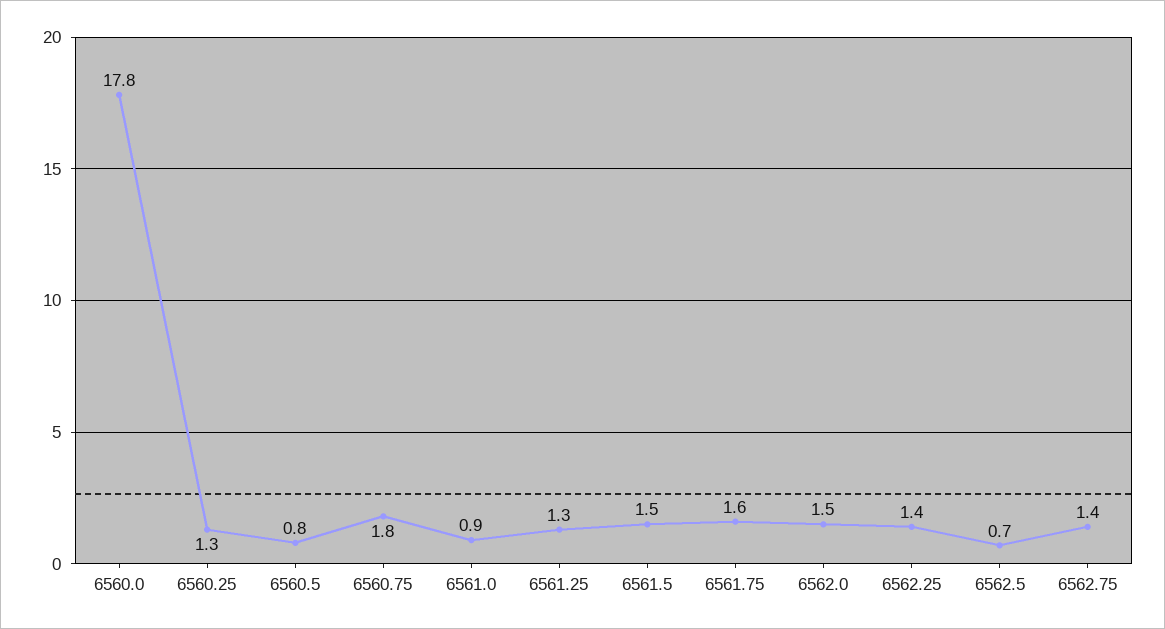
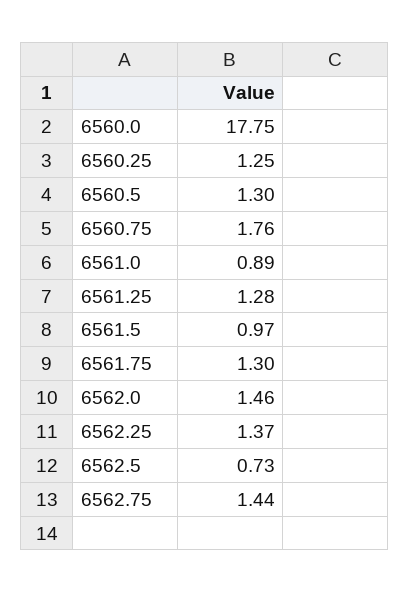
6560.5: 0.8 -> 1.3
6561.5: 1.5 -> 0.97
6561.75: 1.6 -> 1.3

